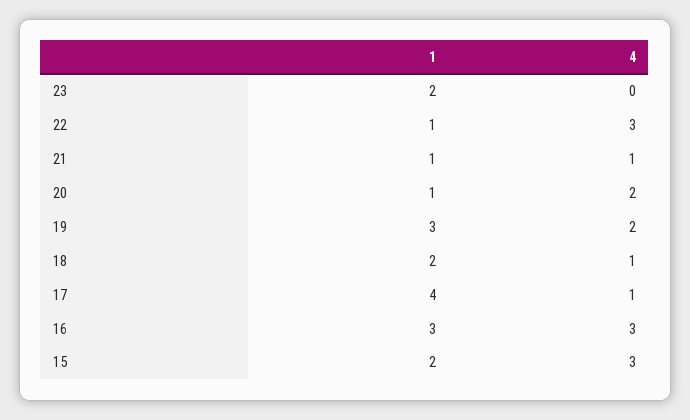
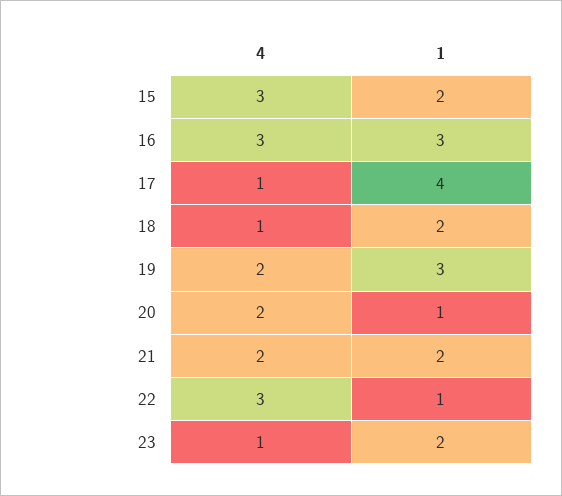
4, 23: 0 -> 1
1, 21: 1 -> 2
4, 21: 1 -> 2

